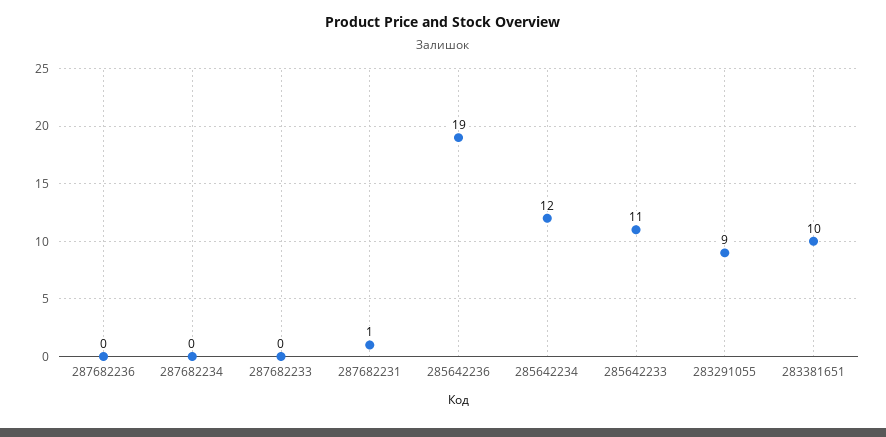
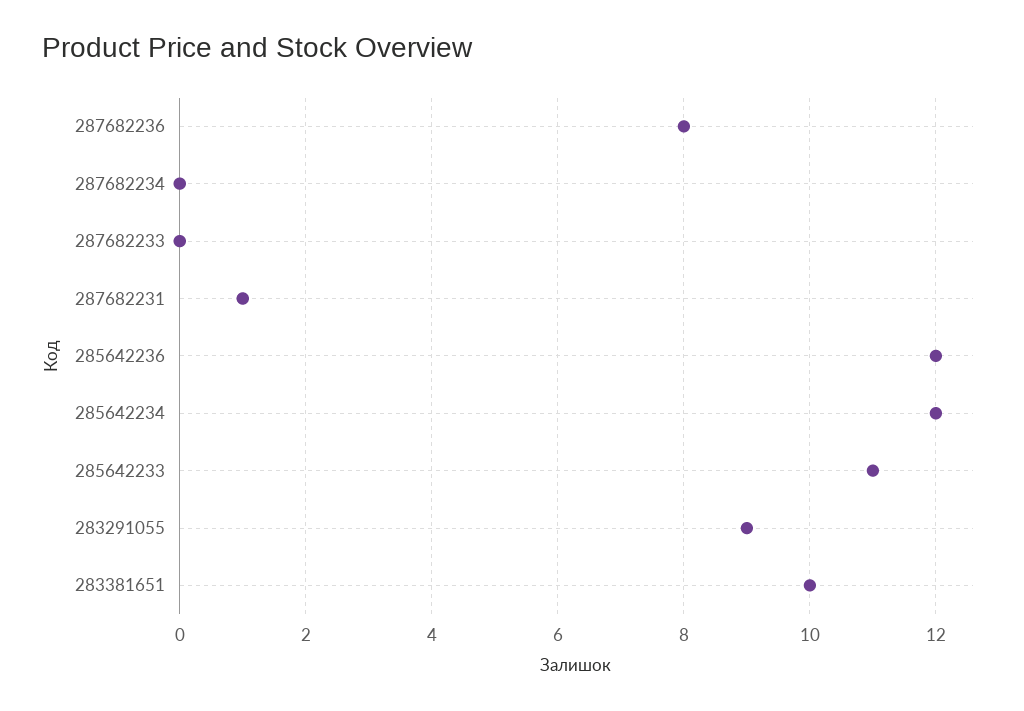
287682236: 0 -> 8
285642236: 19 -> 12

